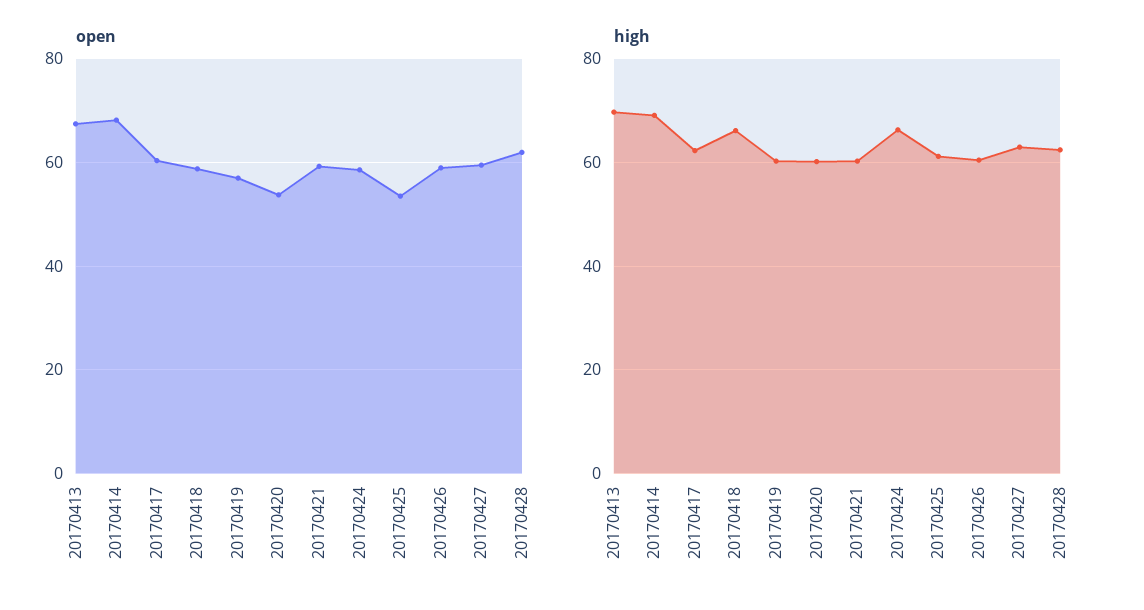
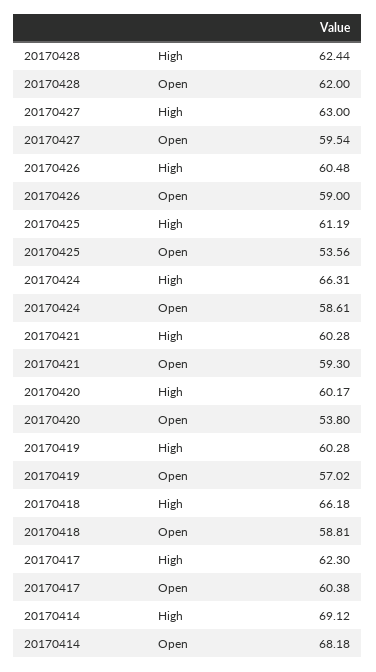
open, 20170413: 68 -> none
high, 20170413: 70 -> none

